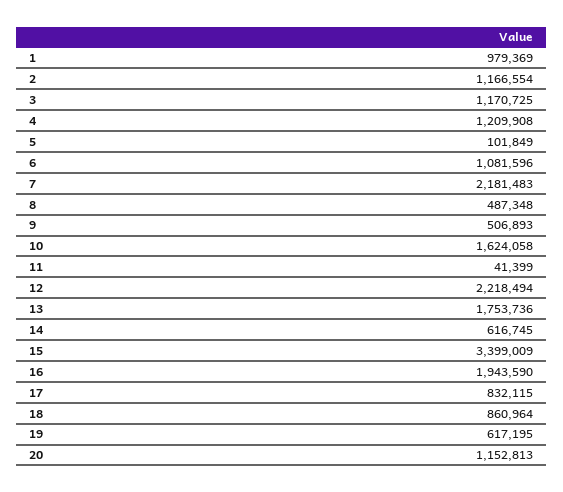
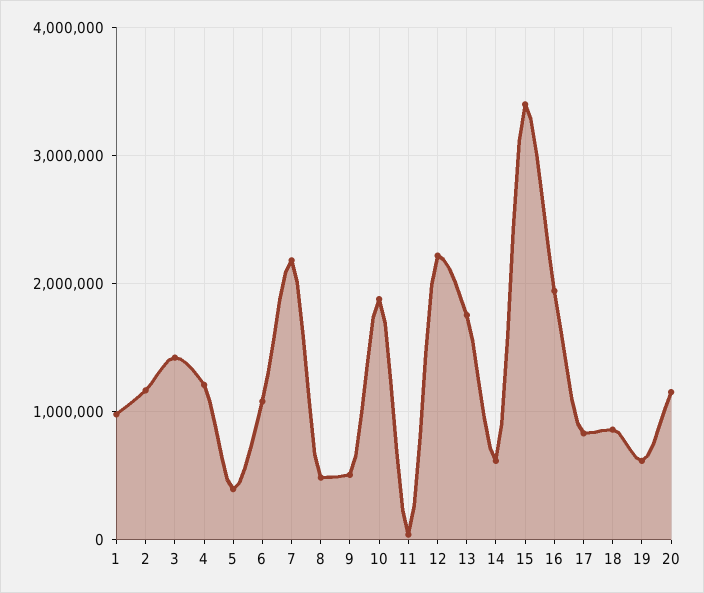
3: 1170725 -> 1400000
5: 101849 -> 400000
10: 1624058 -> 1900000

